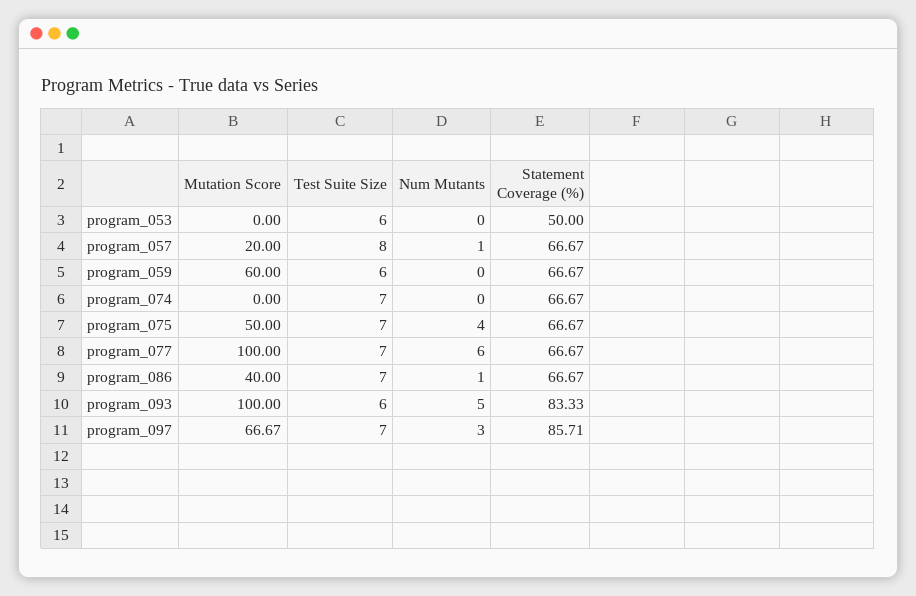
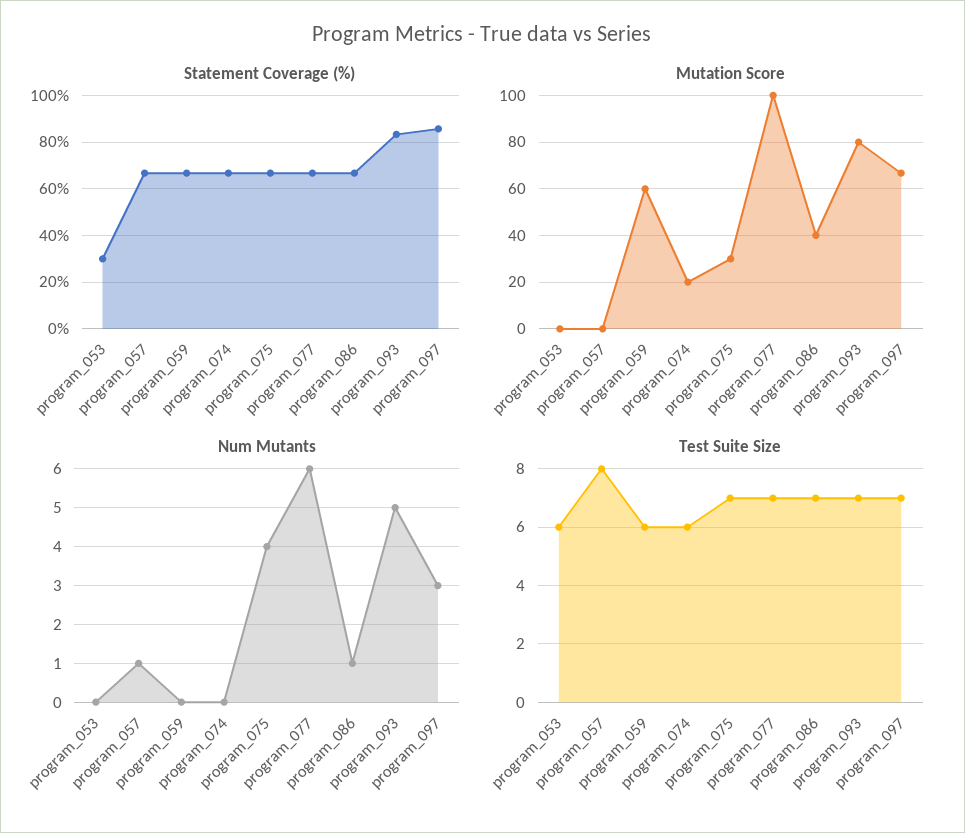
Statement Coverage (%), program_053: 50 -> 30
Mutation Score, program_057: 20 -> 0
Mutation Score, program_074: 0 -> 20
Test Suite Size, program_074: 7 -> 6
Mutation Score, program_075: 50 -> 30
Mutation Score, program_093: 100 -> 80
Test Suite Size, program_093: 6 -> 7

